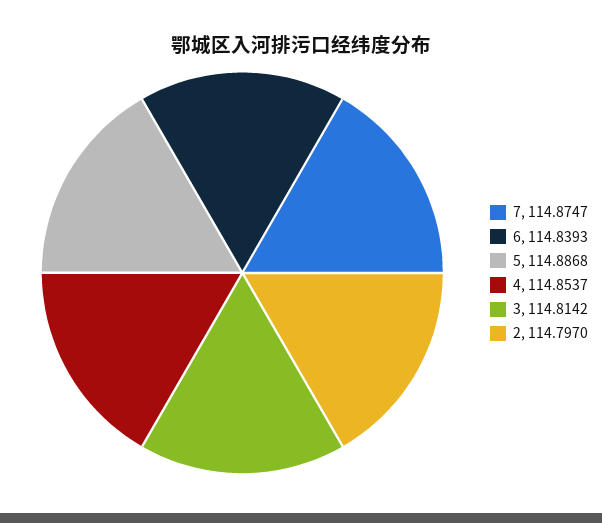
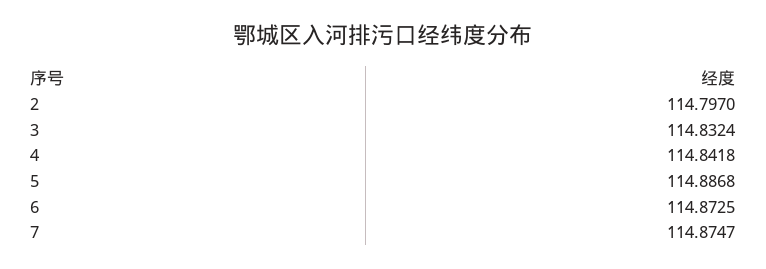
6: 114.8393 -> 114.8725
4: 114.8537 -> 114.8418
3: 114.8142 -> 114.8324

